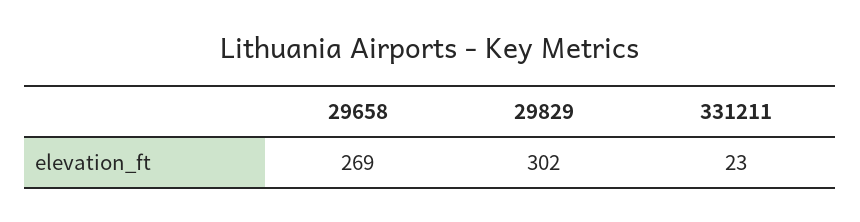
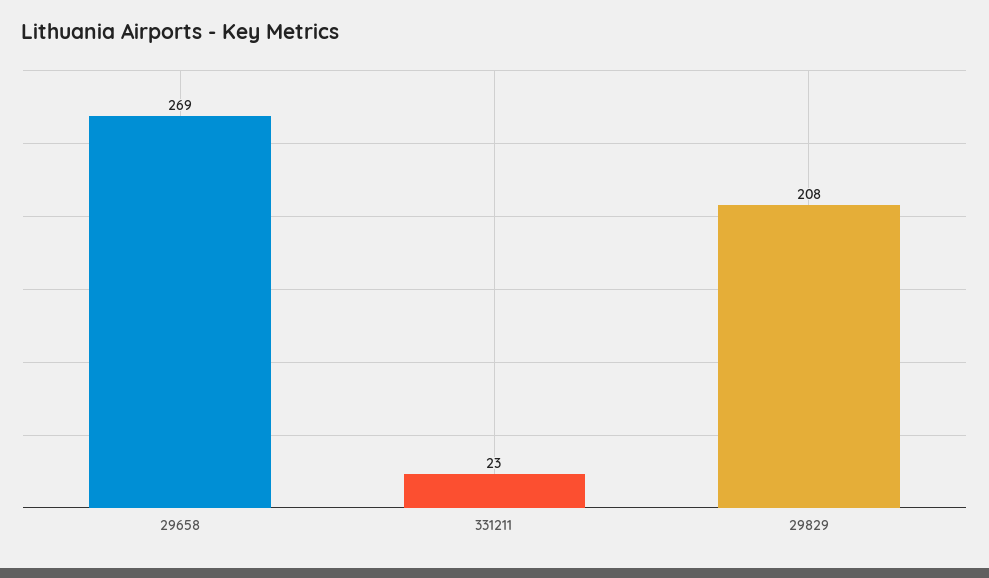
29829: 302 -> 208

